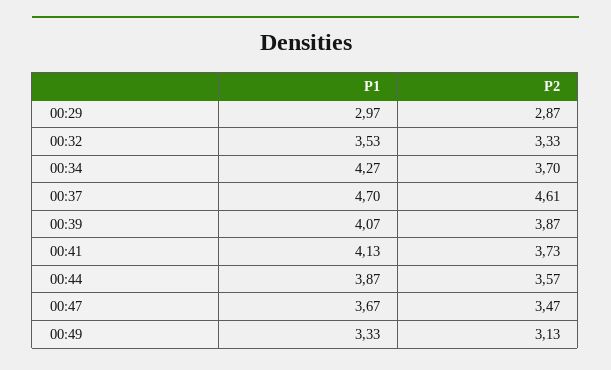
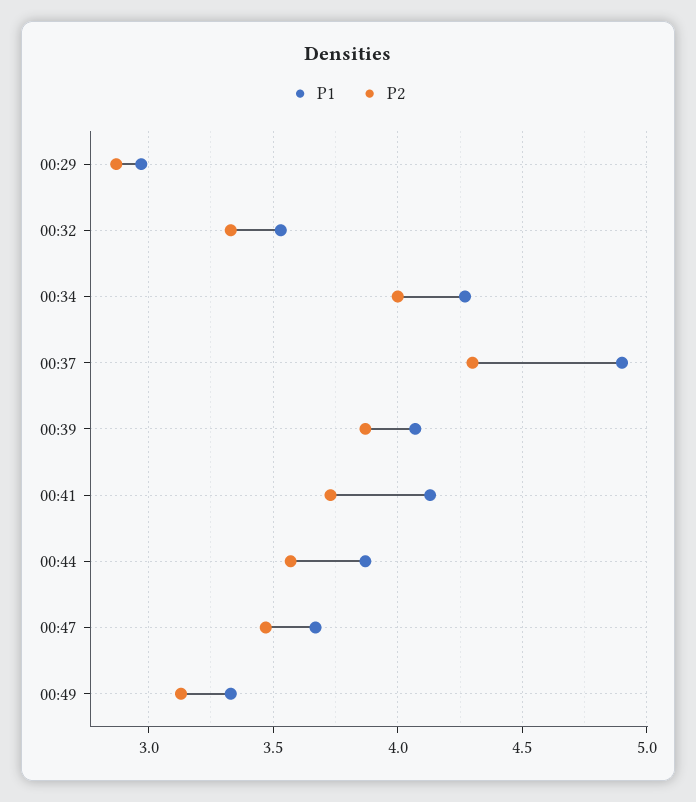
P2, 00:34: 3.7 -> 4
P1, 00:37: 4.7 -> 4.9
P2, 00:37: 4.61 -> 4.3

